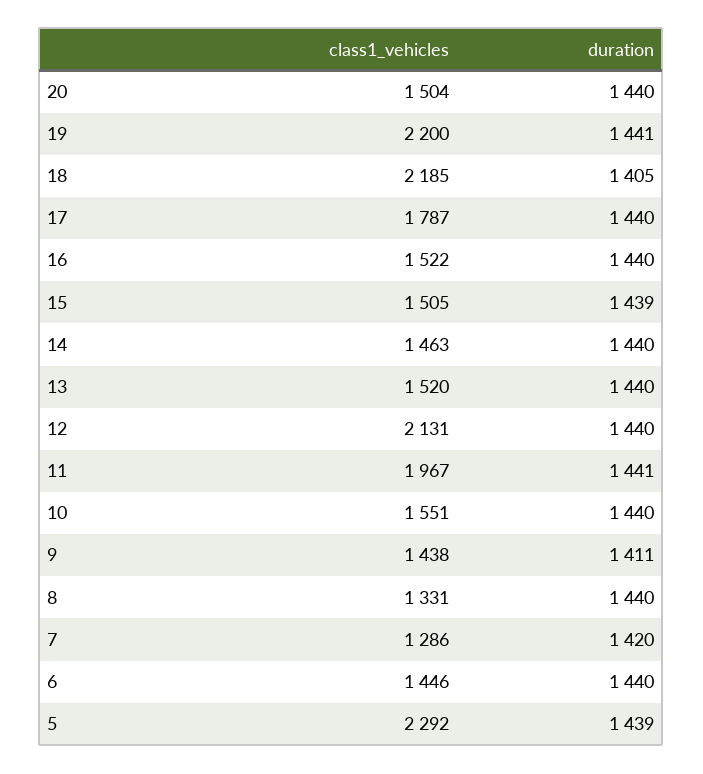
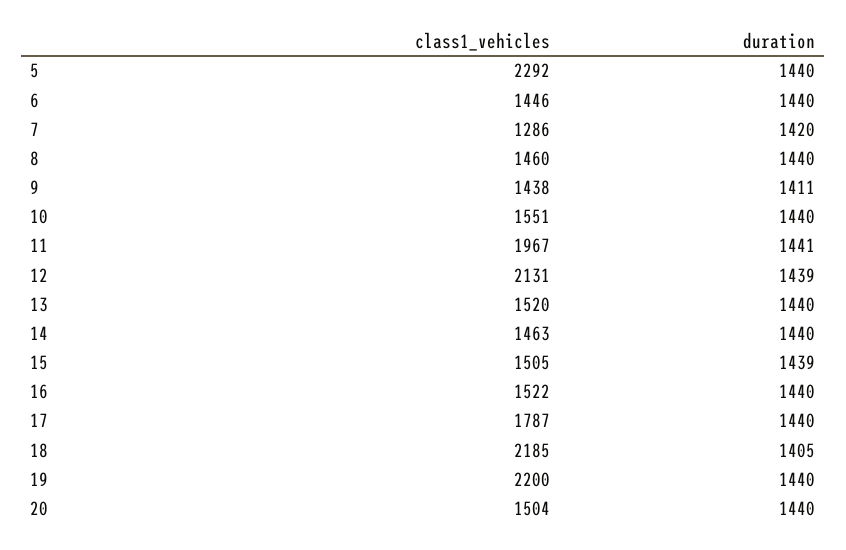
duration, 19: 1441 -> 1440
duration, 12: 1440 -> 1439
class1_vehicles, 8: 1331 -> 1460
duration, 5: 1439 -> 1440

